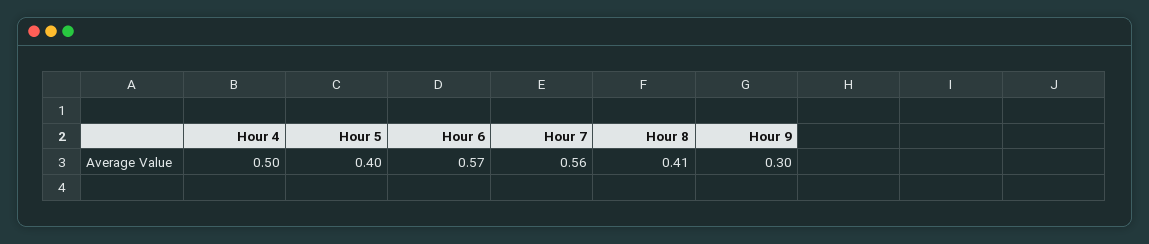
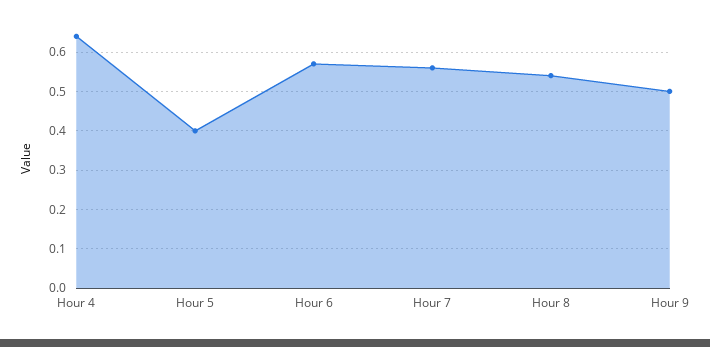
Hour 4: 0.5 -> 0.65
Hour 8: 0.41 -> 0.55
Hour 9: 0.3 -> 0.5

